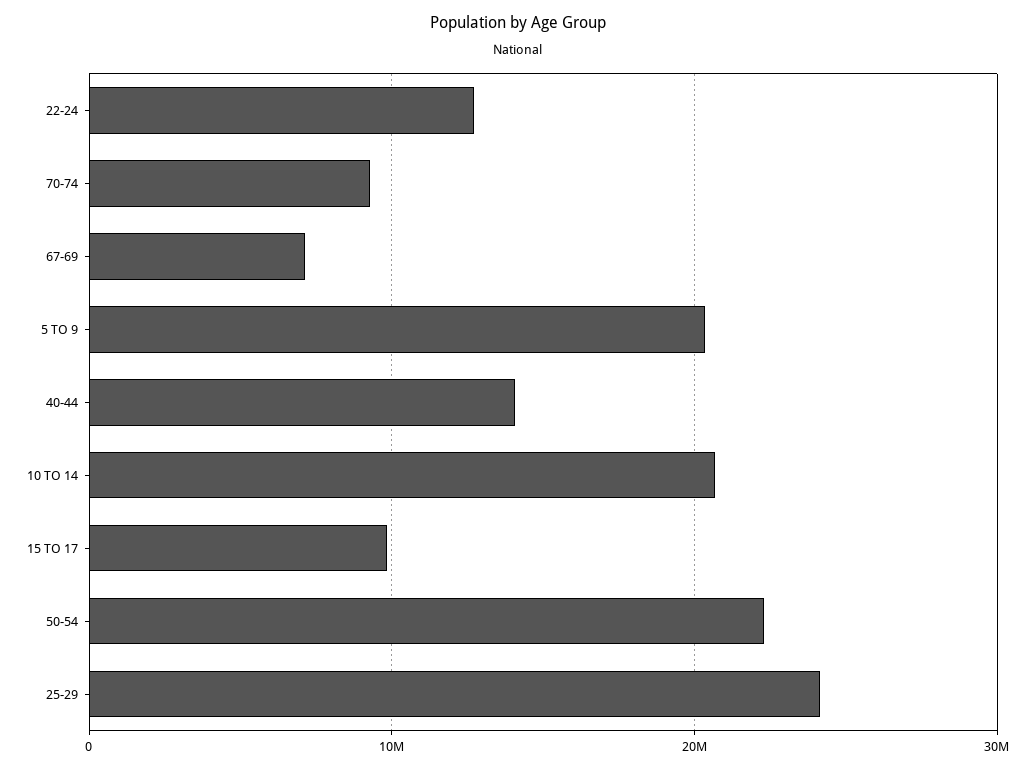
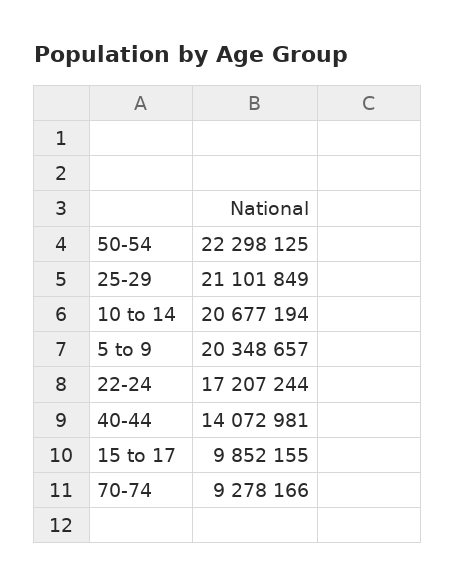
22-24: 13000000 -> 17207244
67-69: 7000000 -> none
25-29: 24000000 -> 21101849

